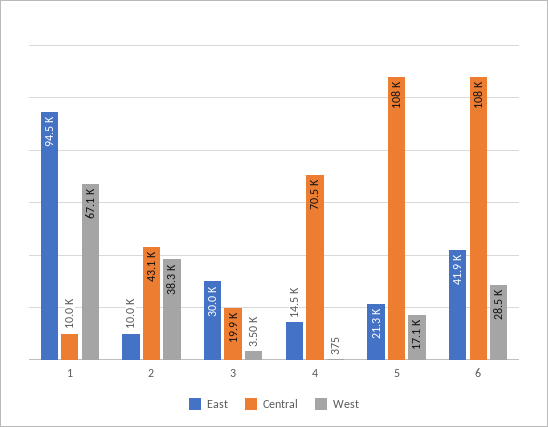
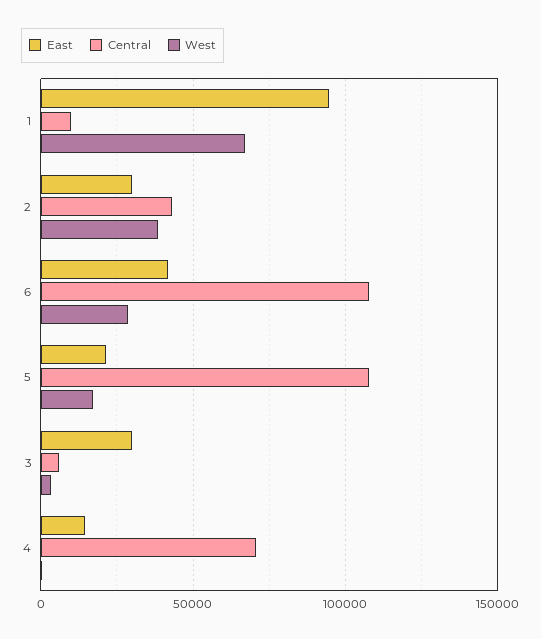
East, 2: 10000 -> 30000
Central, 3: 19900 -> 5000

